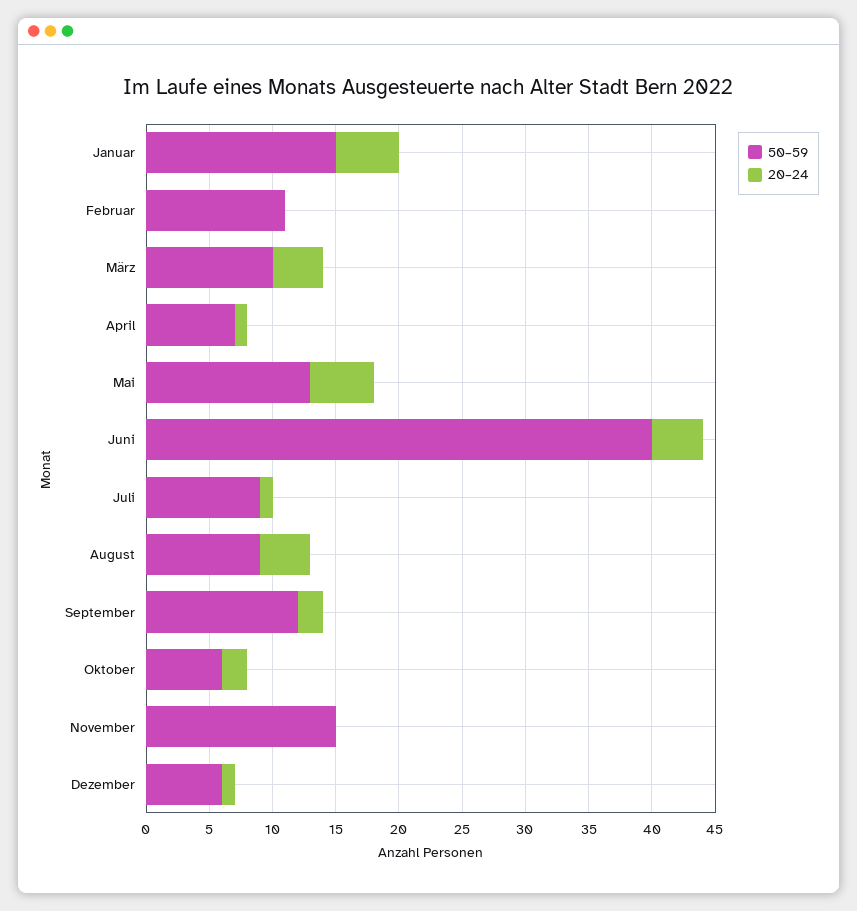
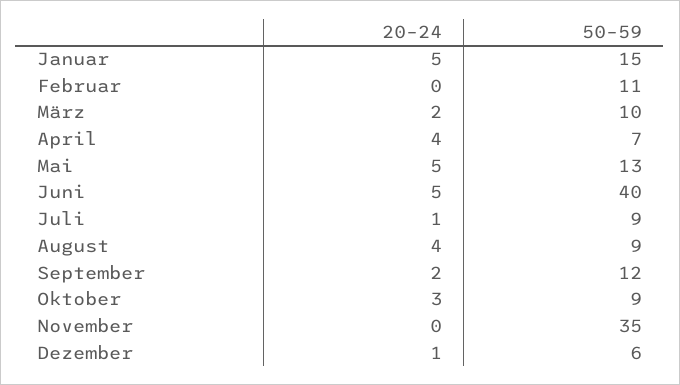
20–24, März: 4 -> 2
20–24, April: 1 -> 4
20–24, Juni: 4 -> 5
50–59, Oktober: 6 -> 9
20–24, Oktober: 2 -> 3
50–59, November: 15 -> 35

